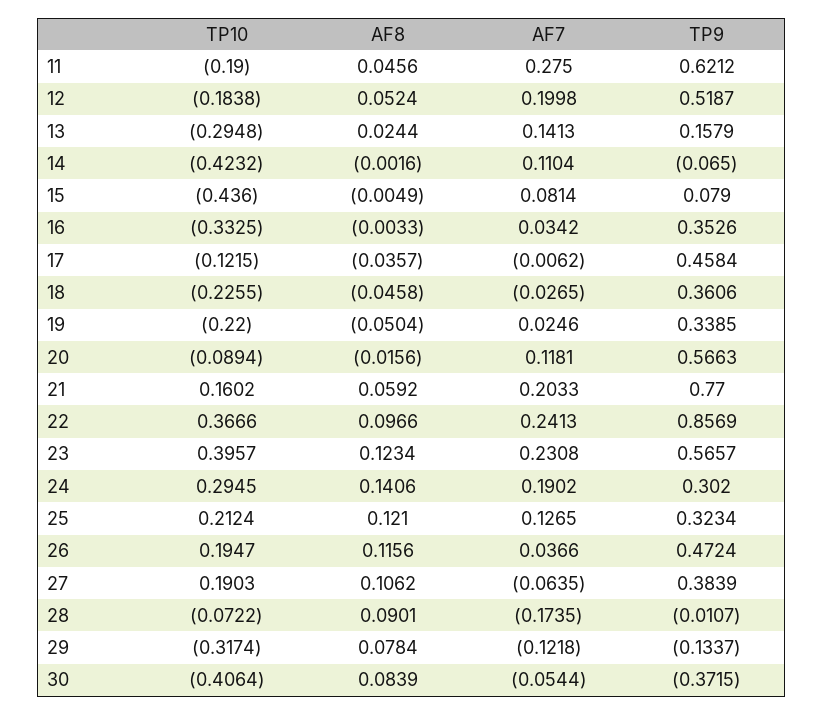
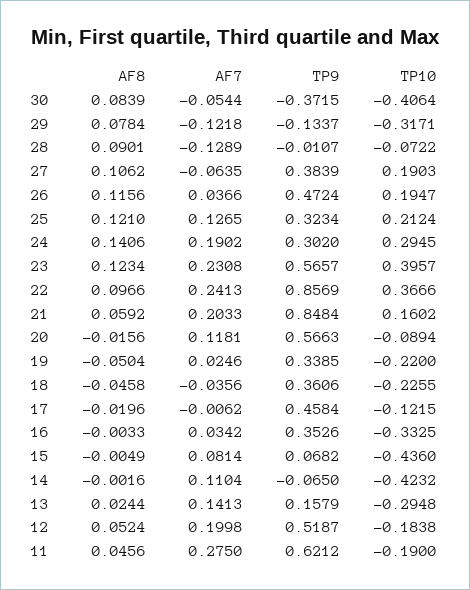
TP9, 15: 0.079 -> 0.0682
AF8, 17: -0.0357 -> -0.0196
AF7, 18: -0.0265 -> -0.0356
TP9, 21: 0.77 -> 0.8484
AF7, 28: -0.1735 -> -0.1289
TP10, 29: -0.3174 -> -0.3171

